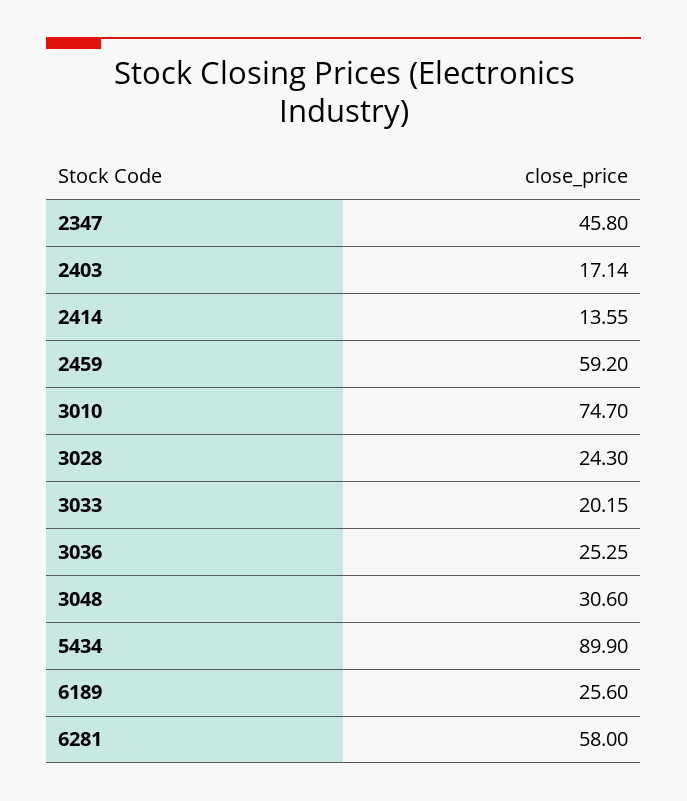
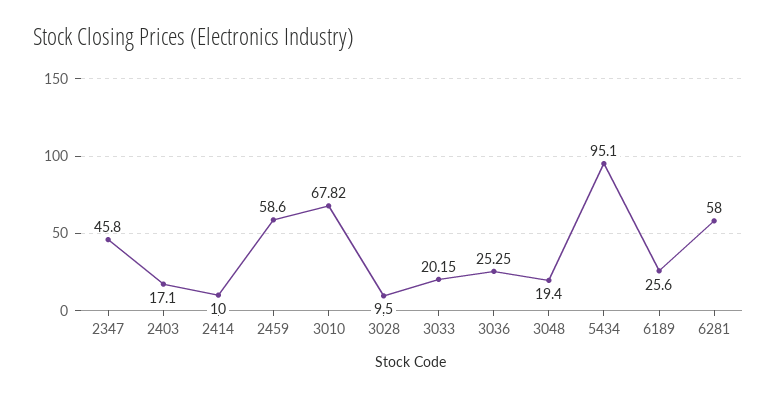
2403: 17.14 -> 17.1
2414: 13.55 -> 10
2459: 59.2 -> 58.6
3010: 74.7 -> 67.82
3028: 24.3 -> 9.5
3048: 30.6 -> 19.4
5434: 89.9 -> 95.1

